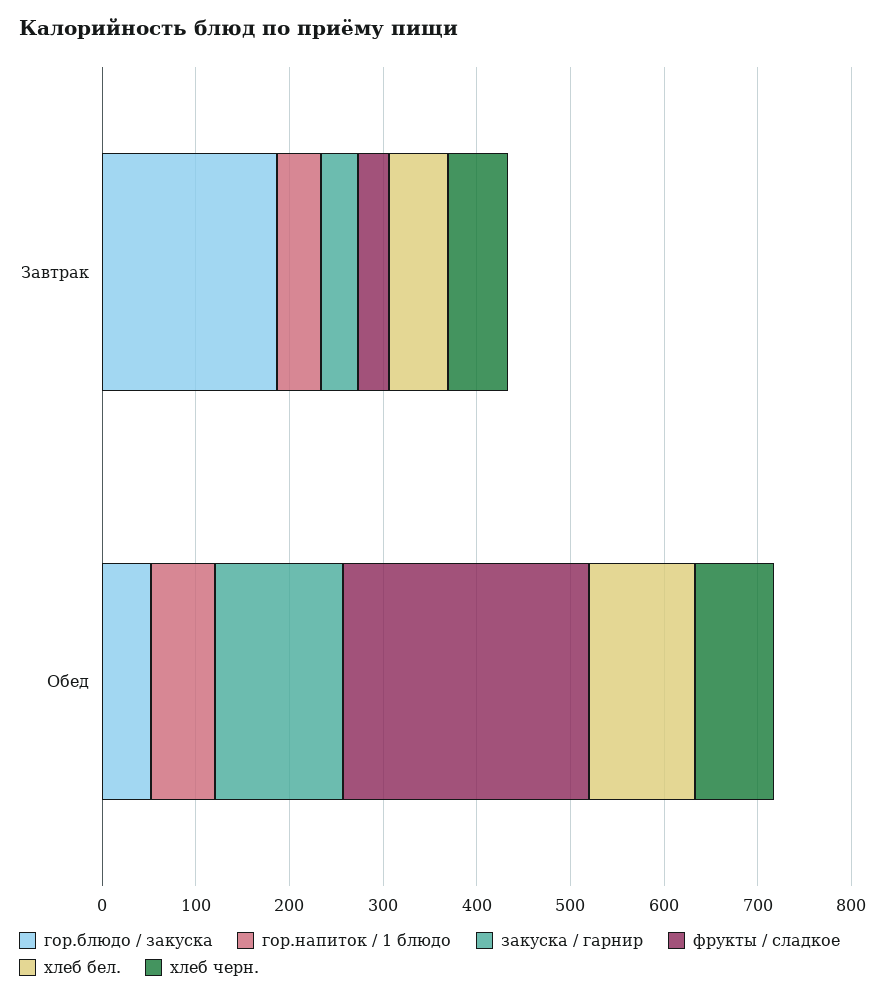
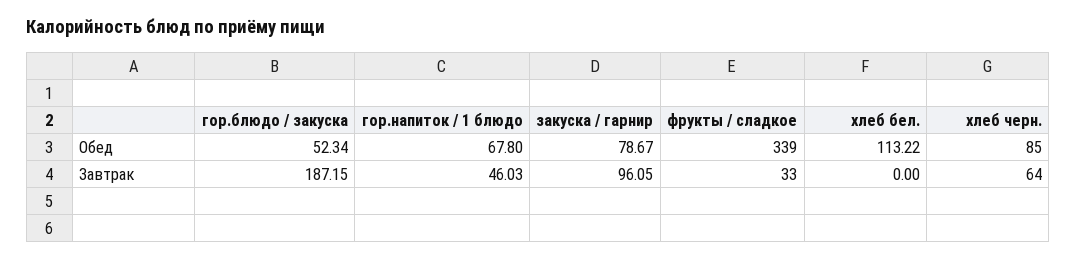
закуска / гарнир, Завтрак: 40 -> 96.05
хлеб бел., Завтрак: 60 -> 0
закуска / гарнир, Обед: 140 -> 78.67
фрукты / сладкое, Обед: 260 -> 339

